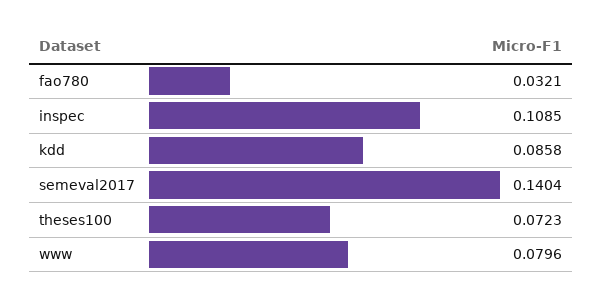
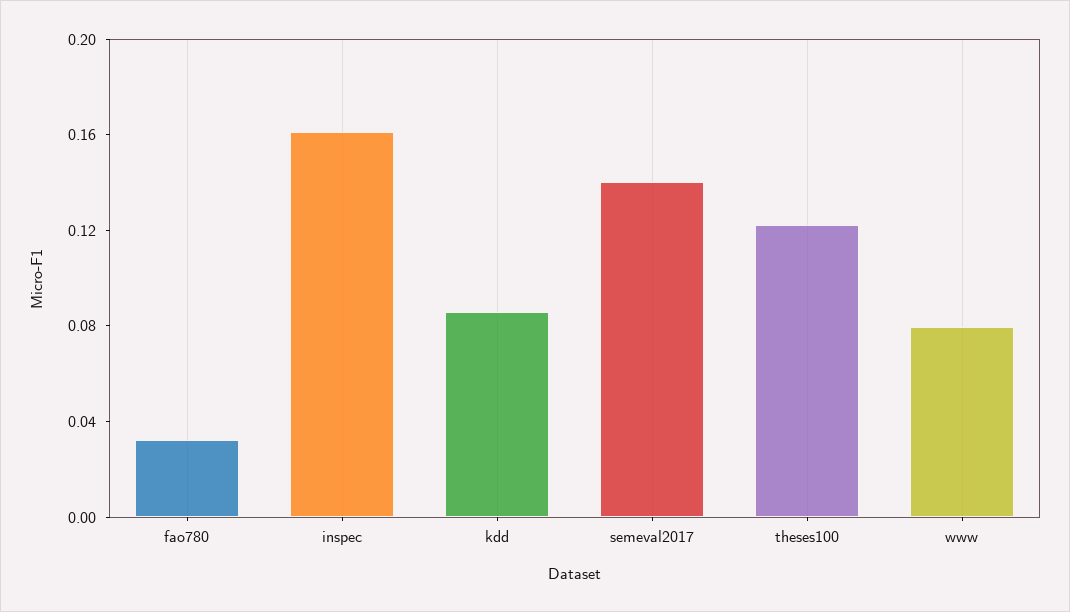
inspec: 0.1085 -> 0.16
theses100: 0.0723 -> 0.12

